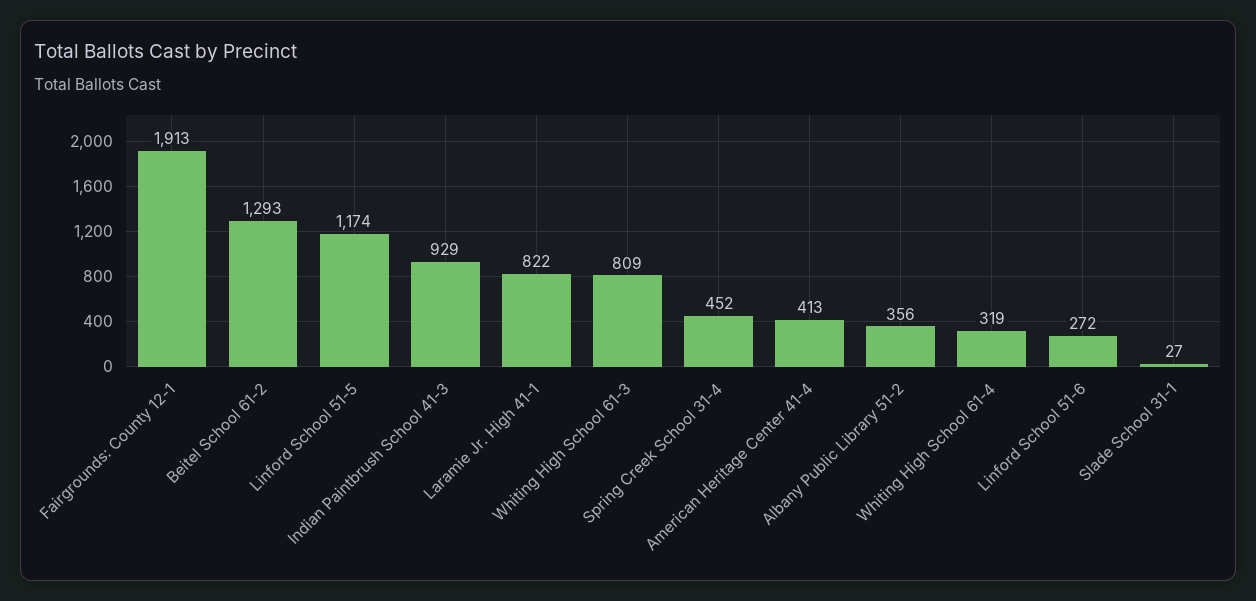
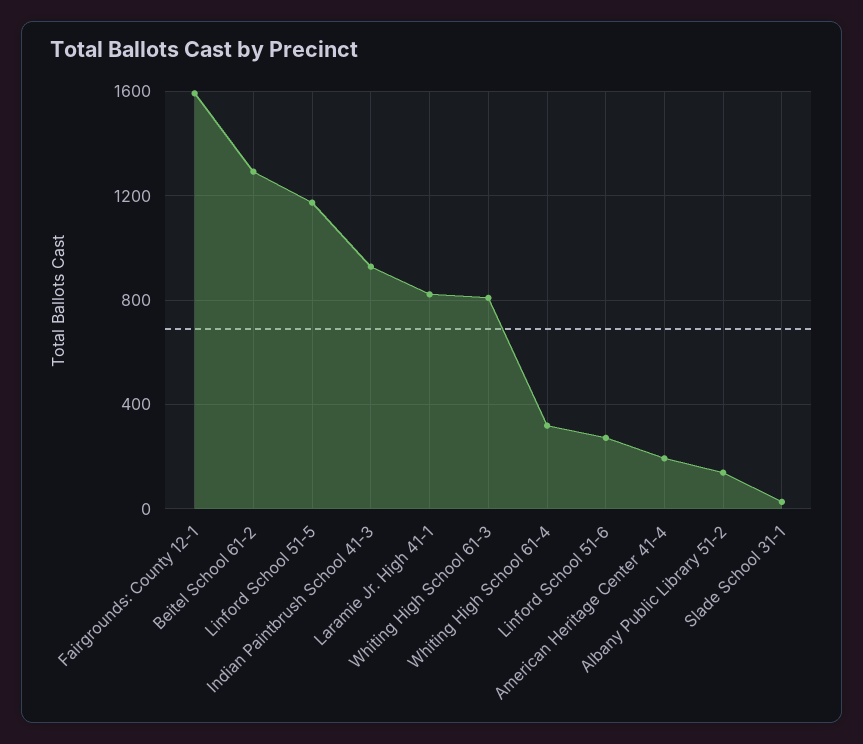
Fairgrounds: County 12-1: 1913 -> 1600
Spring Creek School 31-4: 452 -> none
American Heritage Center 41-4: 413 -> 200
Albany Public Library 51-2: 356 -> 150

